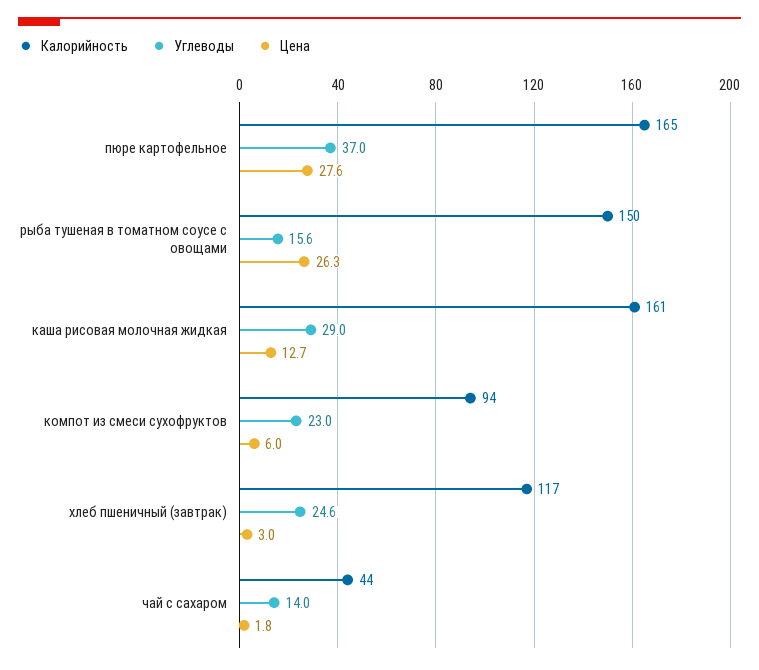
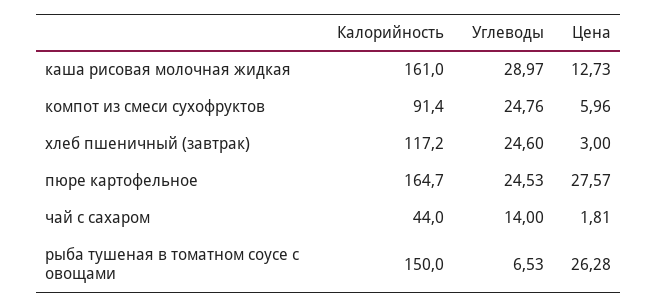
Углеводы, пюре картофельное: 37 -> 24.53
Углеводы, рыба тушеная в томатном соусе с овощами: 15.6 -> 6.53
Калорийность, компот из смеси сухофруктов: 94 -> 91.4
Углеводы, компот из смеси сухофруктов: 23 -> 24.76

